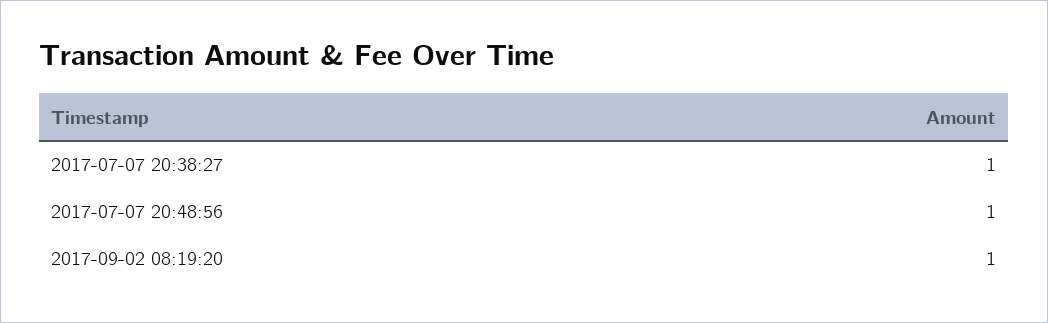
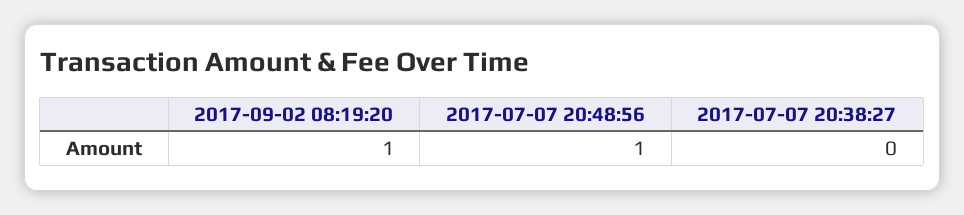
2017-07-07 20:38:27: 1 -> 0

